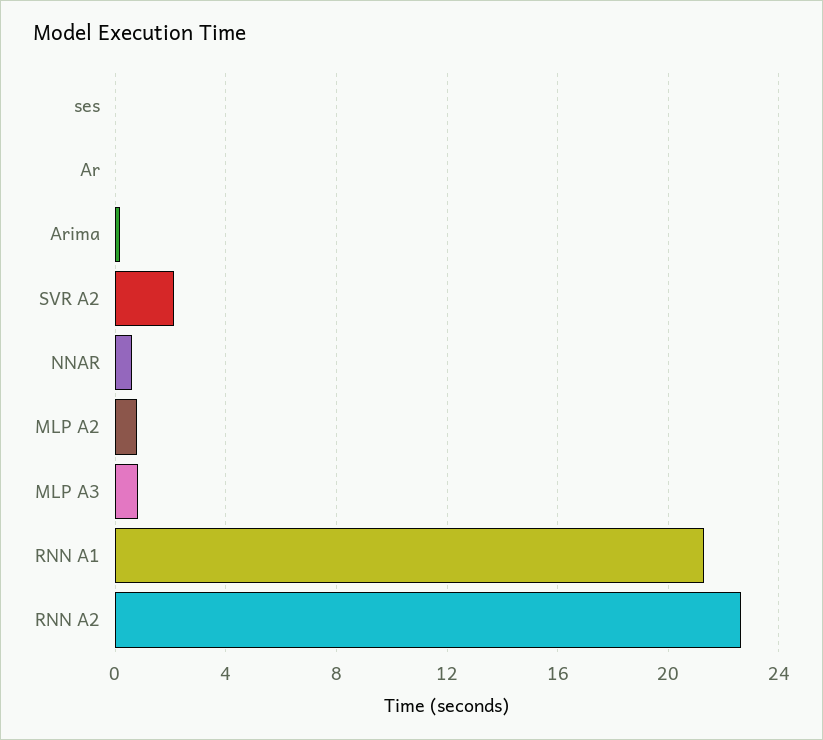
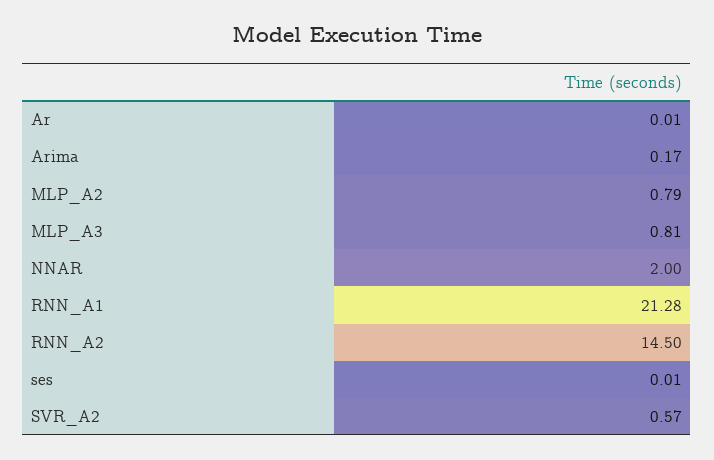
SVR A2: 2 -> 0.57
NNAR: 0.5 -> 2
RNN A2: 22.5 -> 14.5

